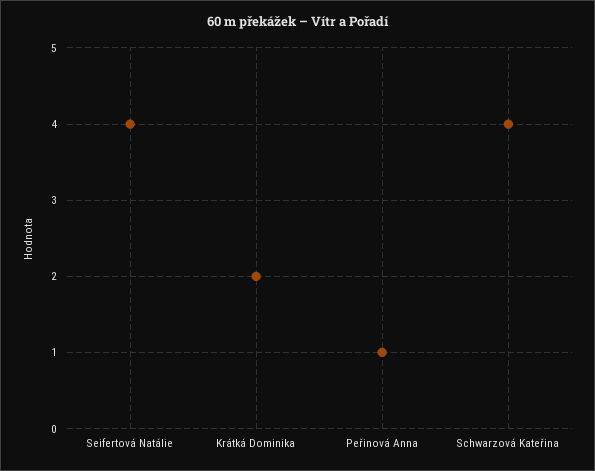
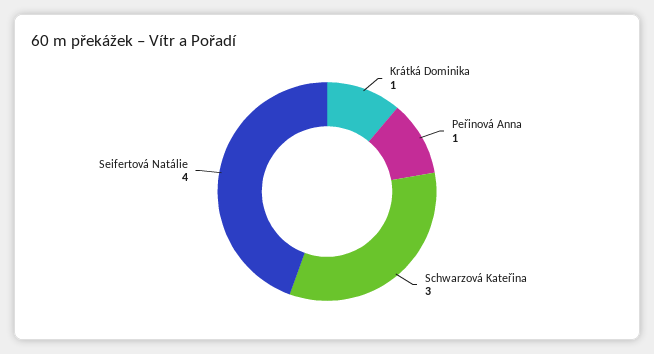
Krátká Dominika: 2 -> 1
Schwarzová Kateřina: 4 -> 3

